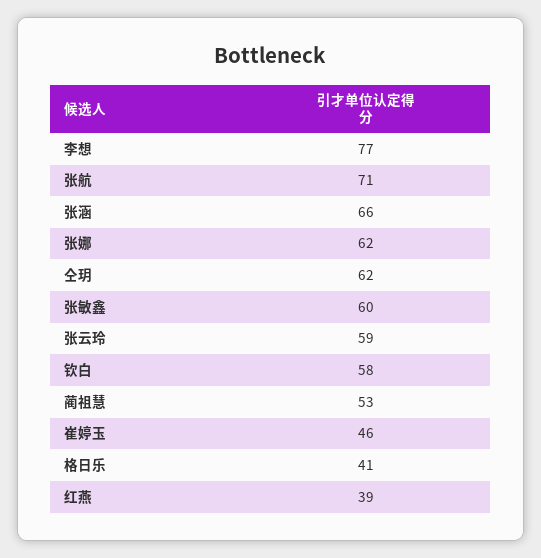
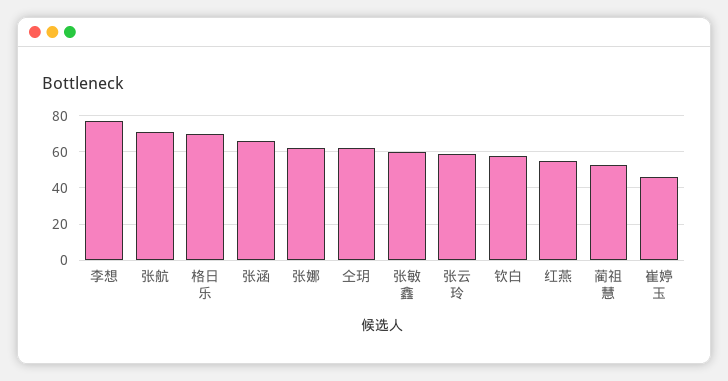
格日乐: 41 -> 70
红燕: 39 -> 55

